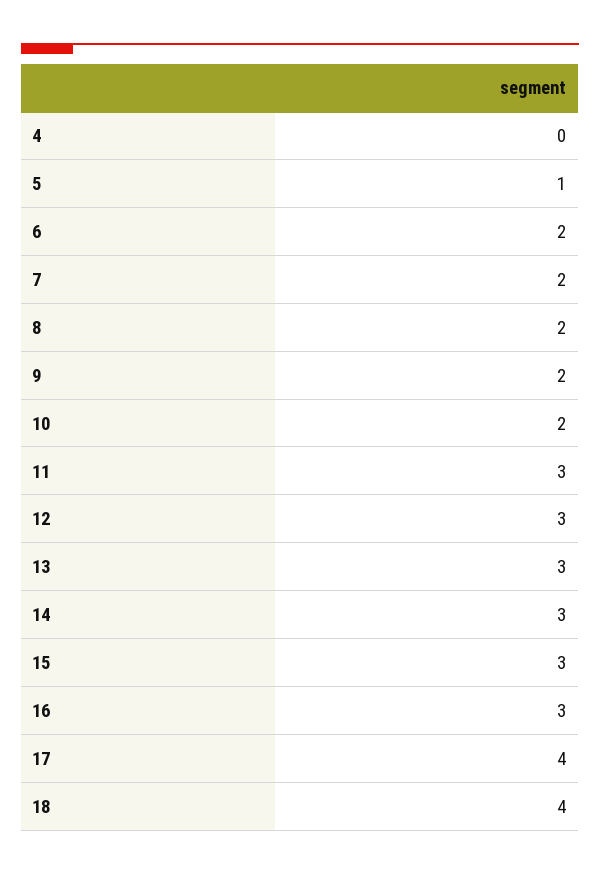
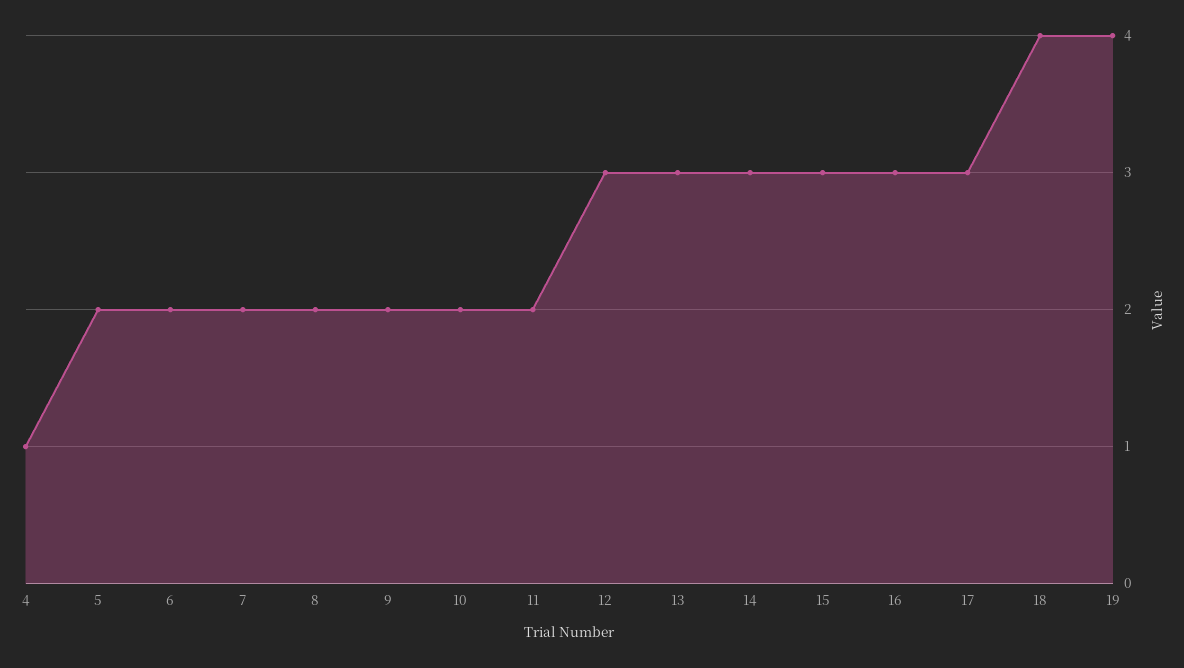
4: 0 -> 1
5: 1 -> 2
11: 3 -> 2
17: 4 -> 3
19: none -> 4

